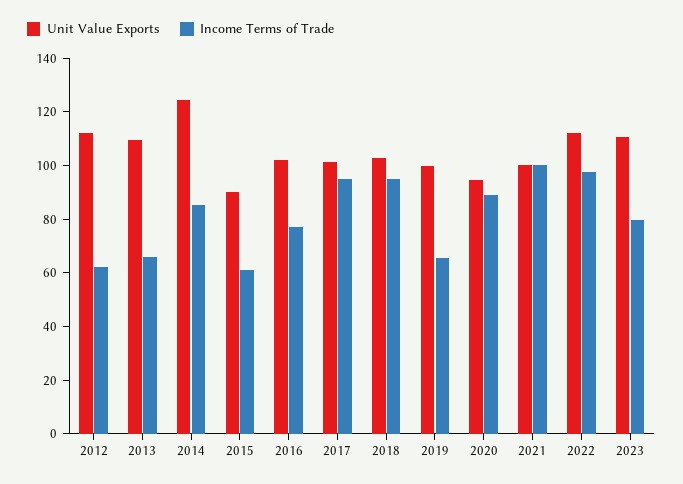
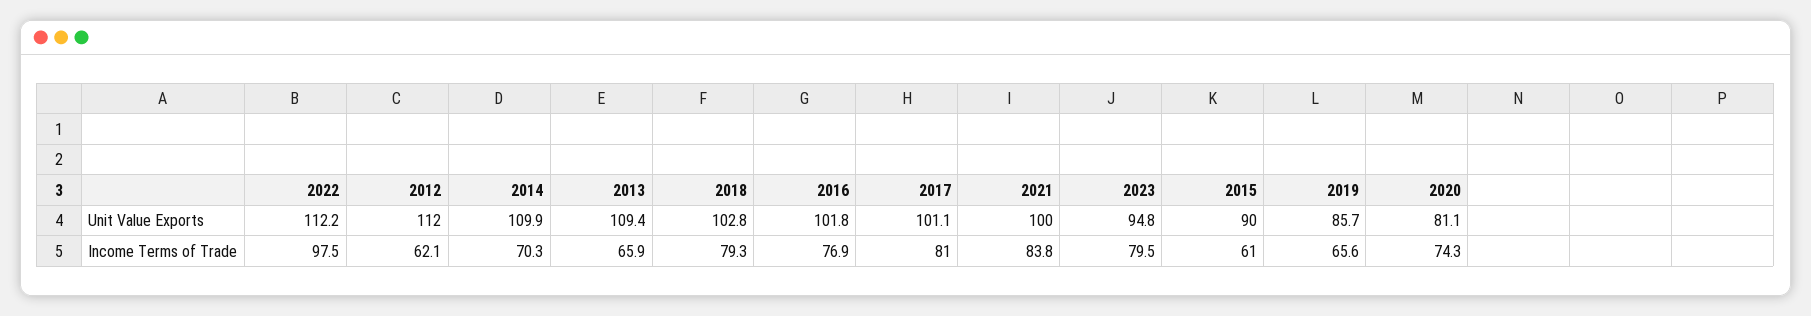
Unit Value Exports, 2014: 125 -> 109.9
Income Terms of Trade, 2014: 85 -> 70.3
Income Terms of Trade, 2017: 95 -> 81
Income Terms of Trade, 2018: 95 -> 79.3
Unit Value Exports, 2019: 100 -> 85.7
Unit Value Exports, 2020: 95 -> 81.1
Income Terms of Trade, 2020: 90 -> 74.3
Income Terms of Trade, 2021: 100 -> 83.8
Unit Value Exports, 2023: 110 -> 94.8

